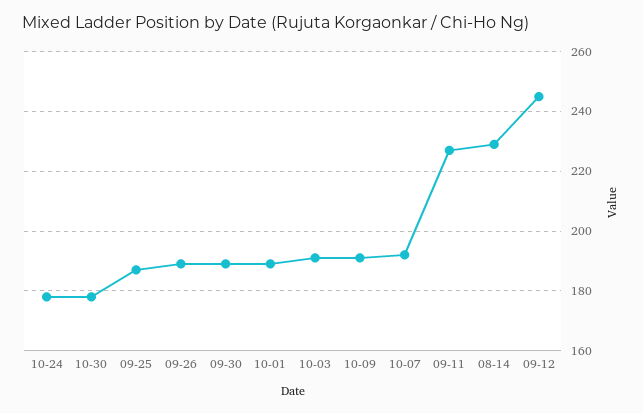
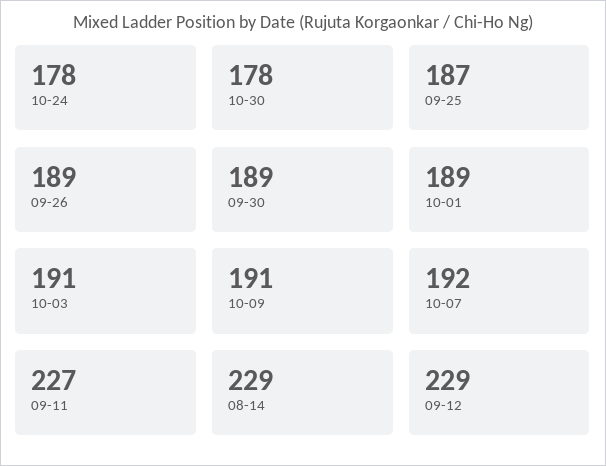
09-12: 245 -> 229

